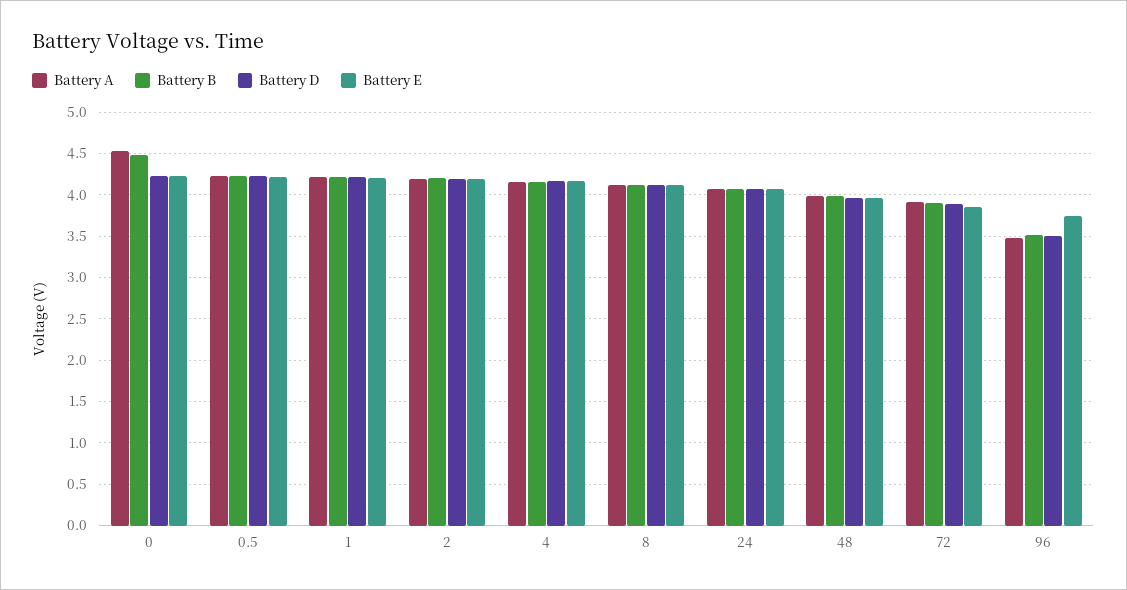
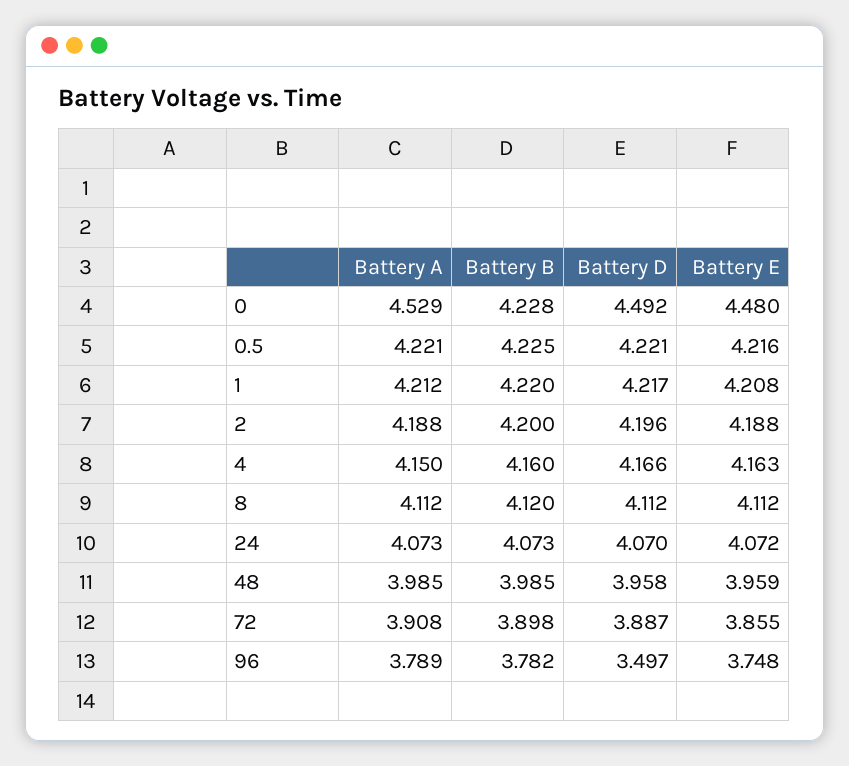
Battery B, 0: 4.5 -> 4.228
Battery D, 0: 4.2 -> 4.492
Battery E, 0: 4.2 -> 4.48
Battery A, 96: 3.5 -> 3.789
Battery B, 96: 3.5 -> 3.782

